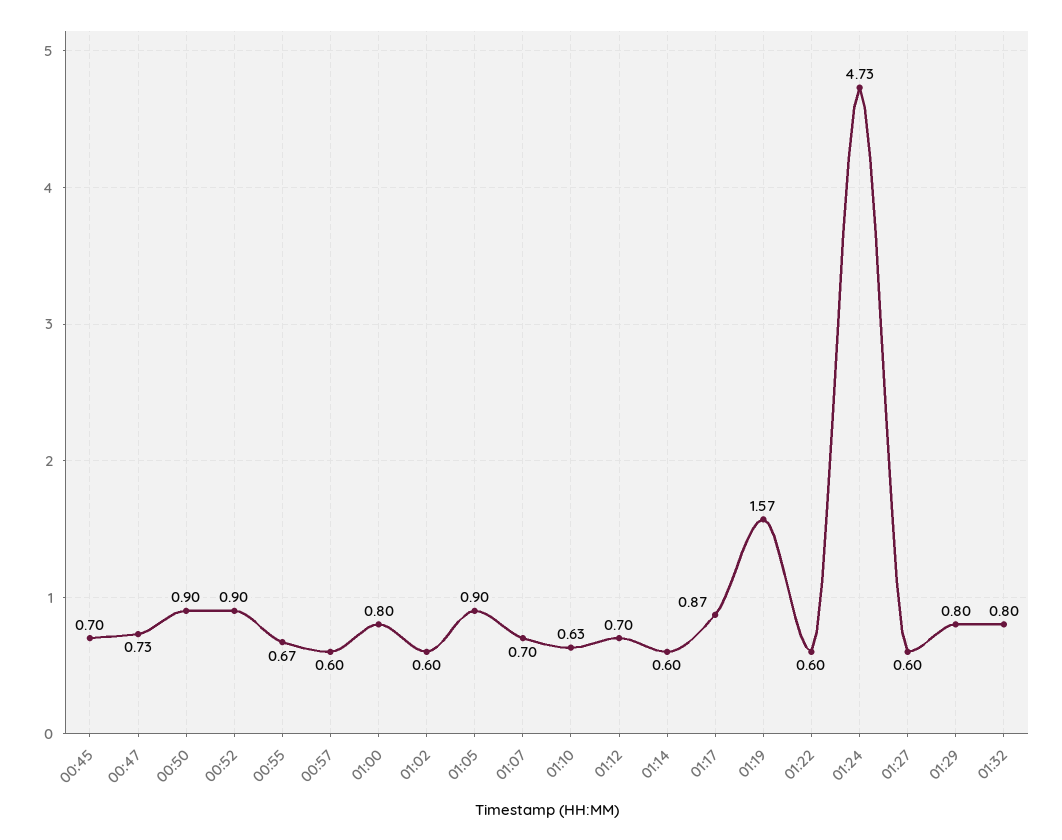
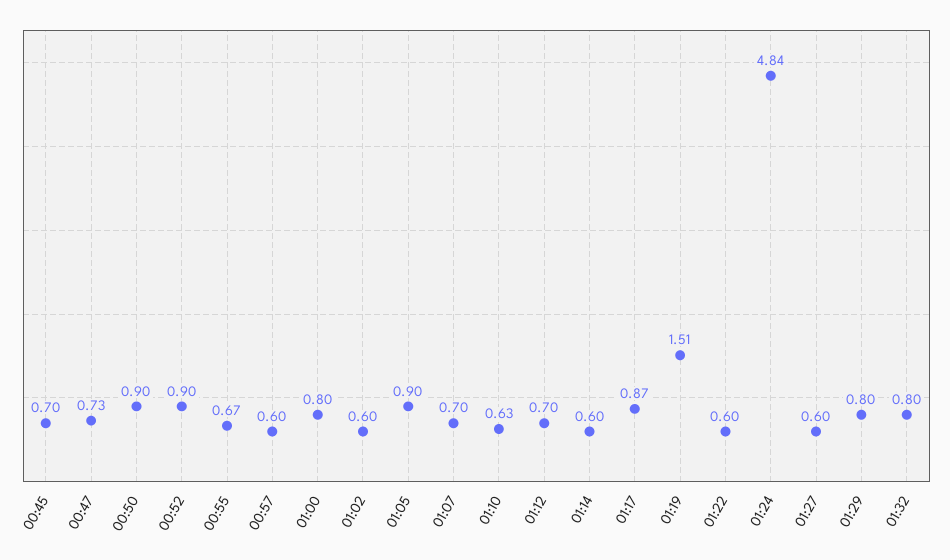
01:19: 1.57 -> 1.51
01:24: 4.73 -> 4.84

